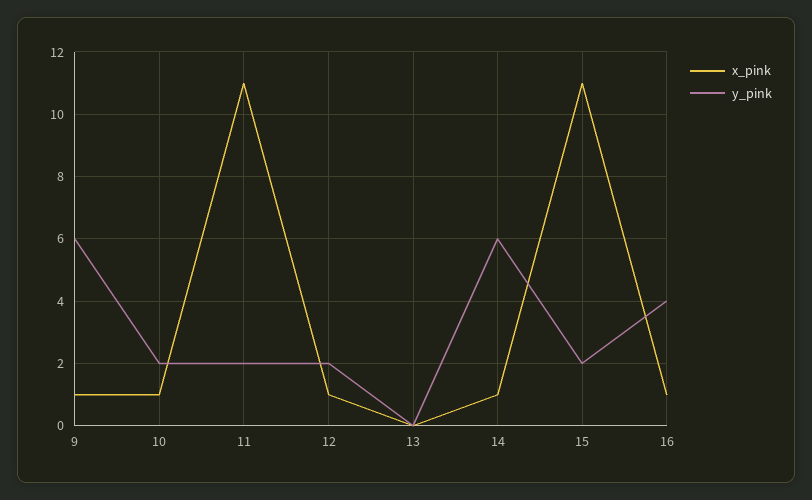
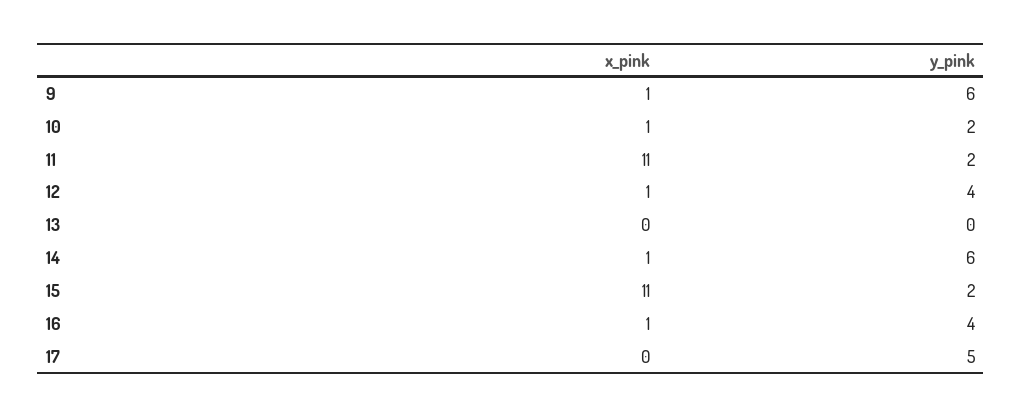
y_pink, 12: 2 -> 4
x_pink, 17: none -> 0
y_pink, 17: none -> 5

